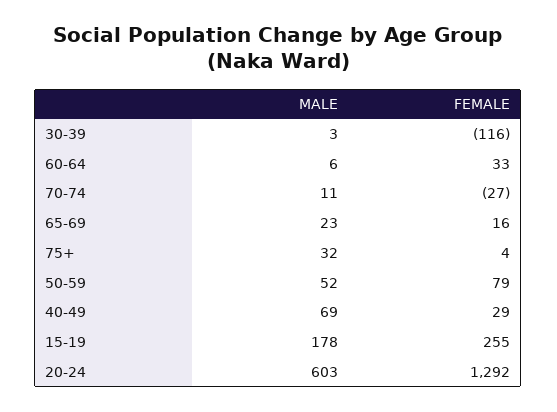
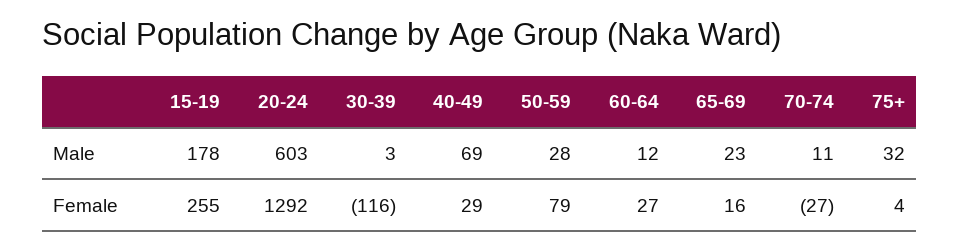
MALE, 60-64: 6 -> 12
FEMALE, 60-64: 33 -> 27
MALE, 50-59: 52 -> 28

